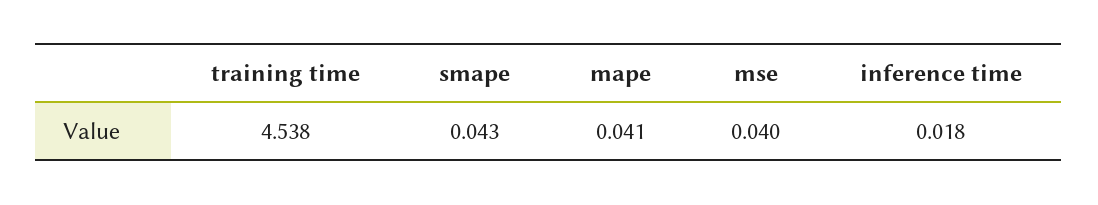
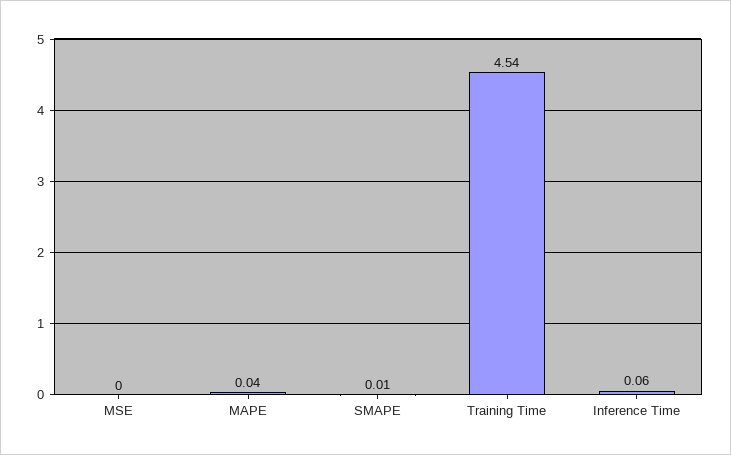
smape: 0.043 -> 0.01
mse: 0.04 -> 0
inference time: 0.018 -> 0.06

